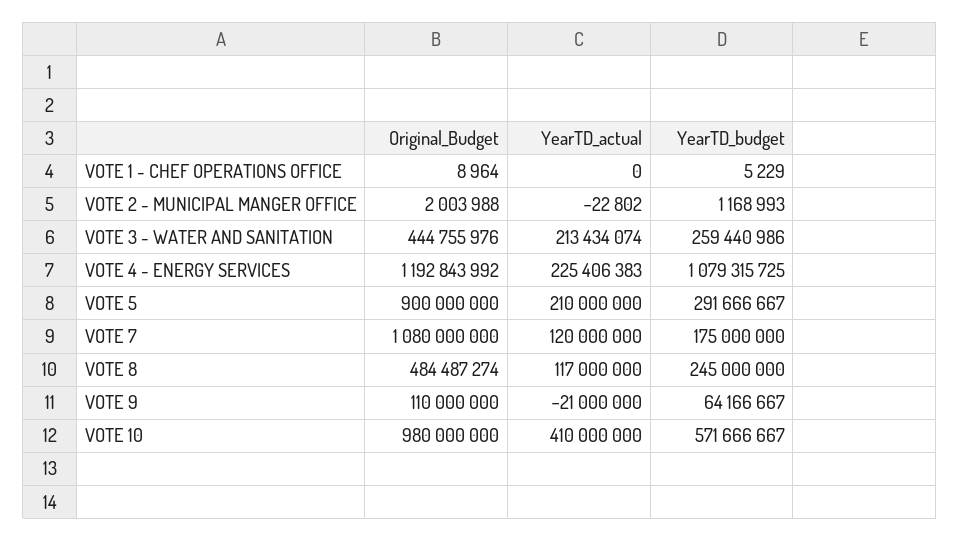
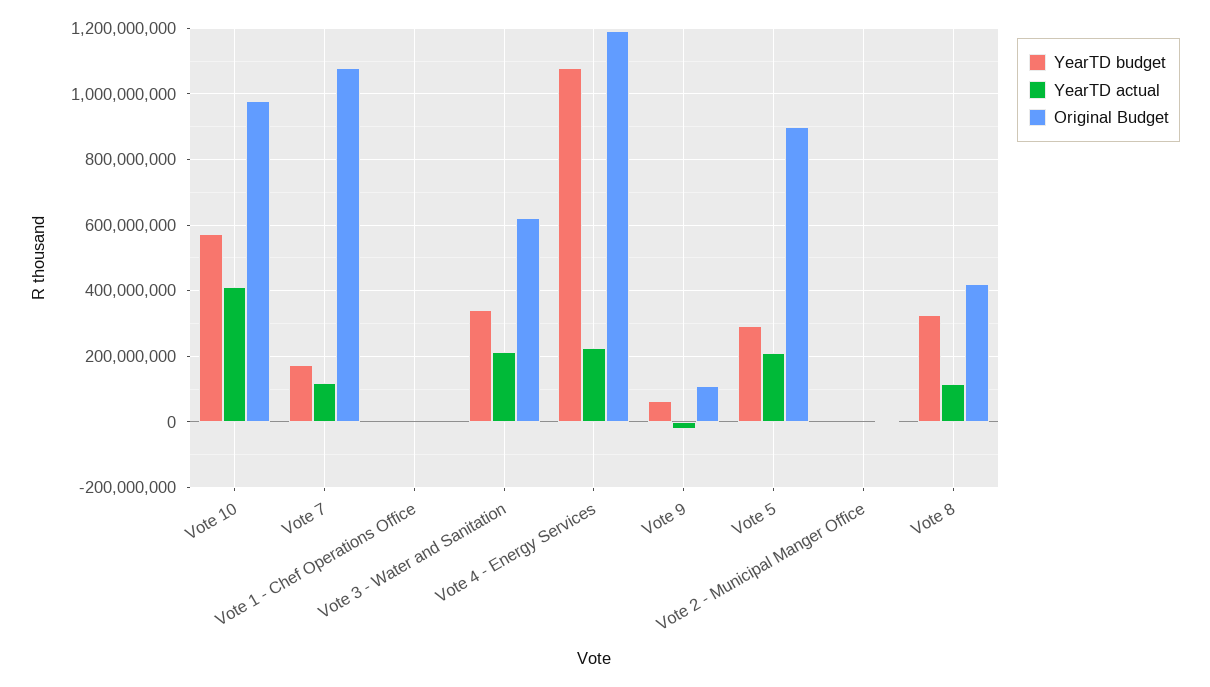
Original_Budget, VOTE 3 - WATER AND SANITATION: 444755976 -> 620000000
YearTD_budget, VOTE 3 - WATER AND SANITATION: 259440986 -> 340000000
Original_Budget, VOTE 8: 484487274 -> 420000000
YearTD_budget, VOTE 8: 245000000 -> 320000000

